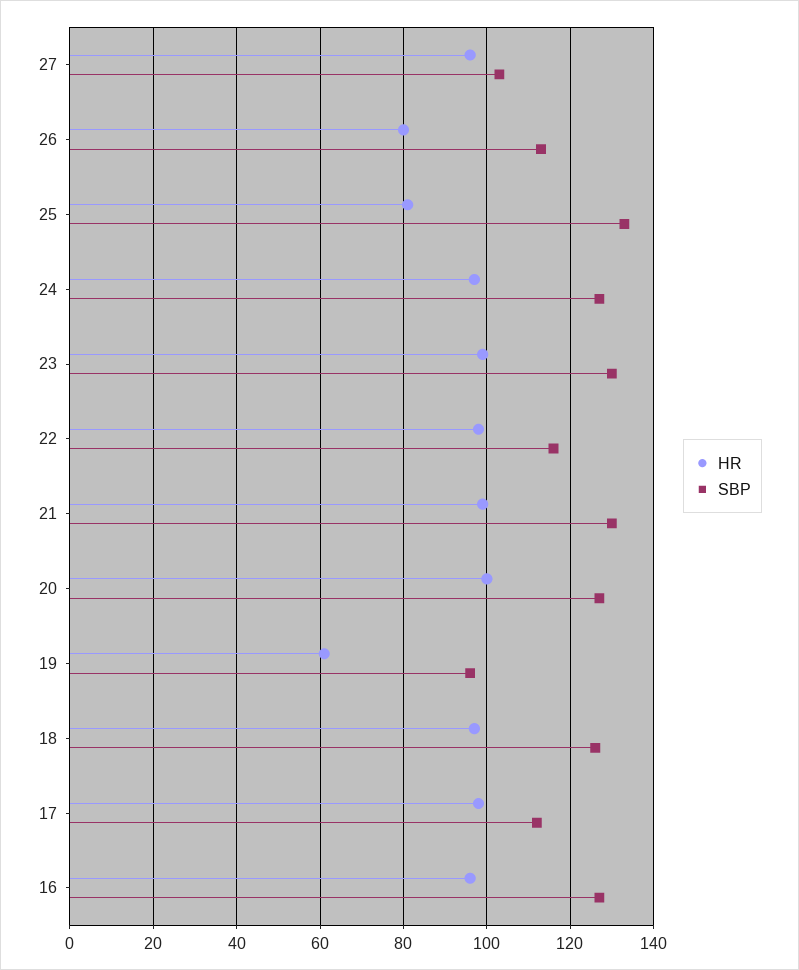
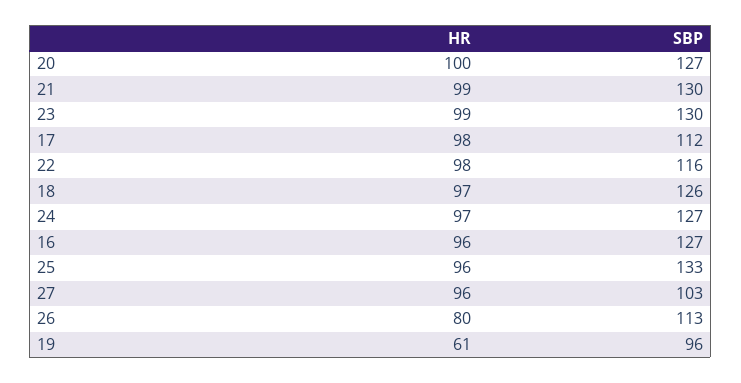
HR, 25: 80 -> 96

